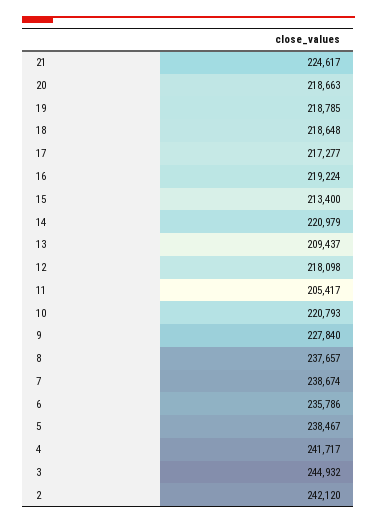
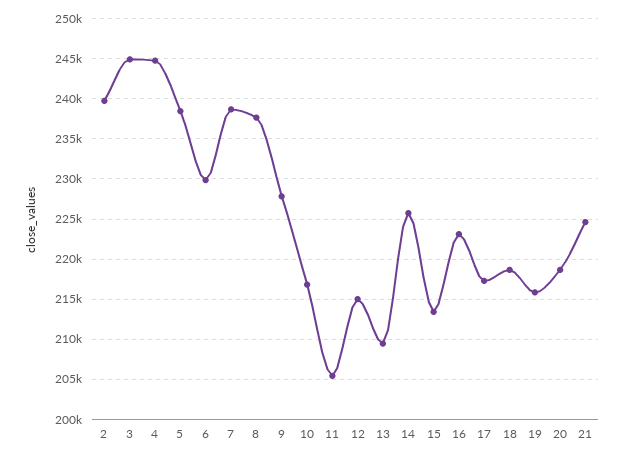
19: 218785 -> 216000
16: 219224 -> 223000
14: 220979 -> 226000
12: 218098 -> 215000
10: 220793 -> 217000
6: 235786 -> 230000
4: 241717 -> 245000
2: 242120 -> 240000

